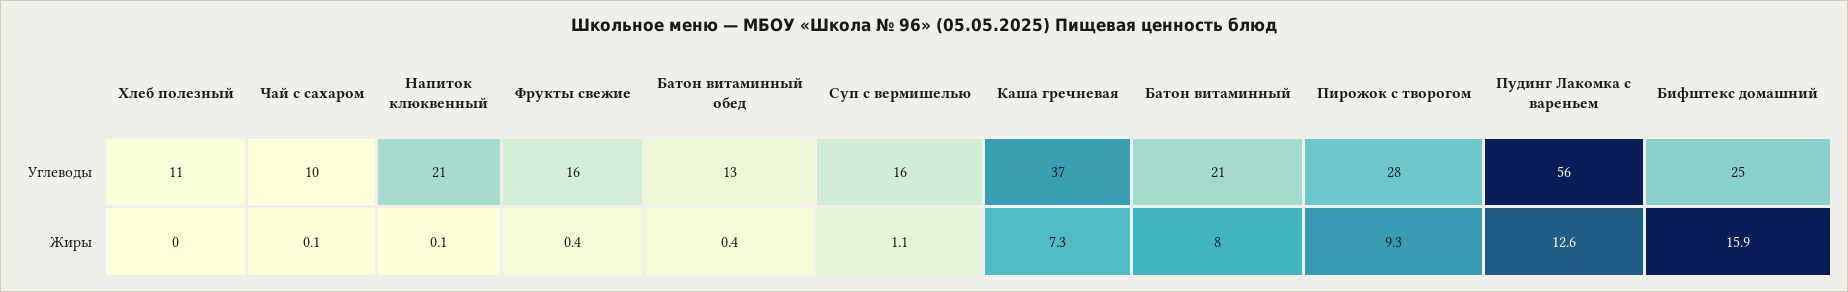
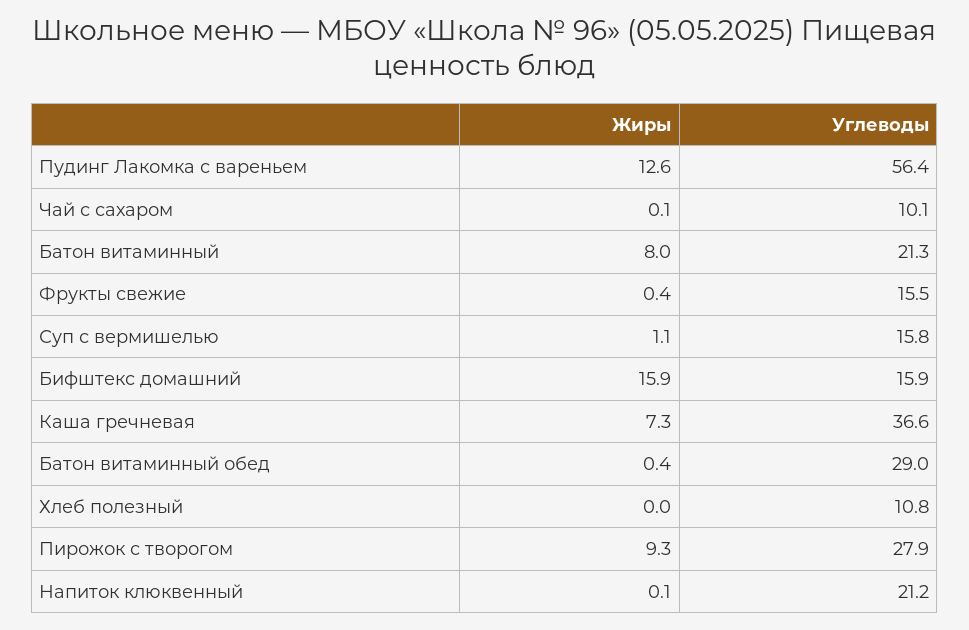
Батон витаминный обед, Углеводы: 13 -> 29
Бифштекс домашний, Углеводы: 25 -> 15.9

